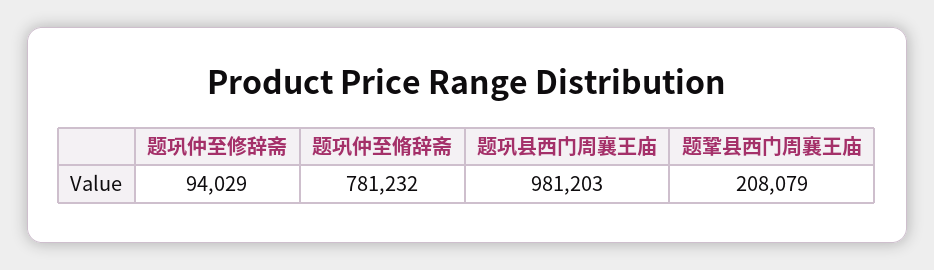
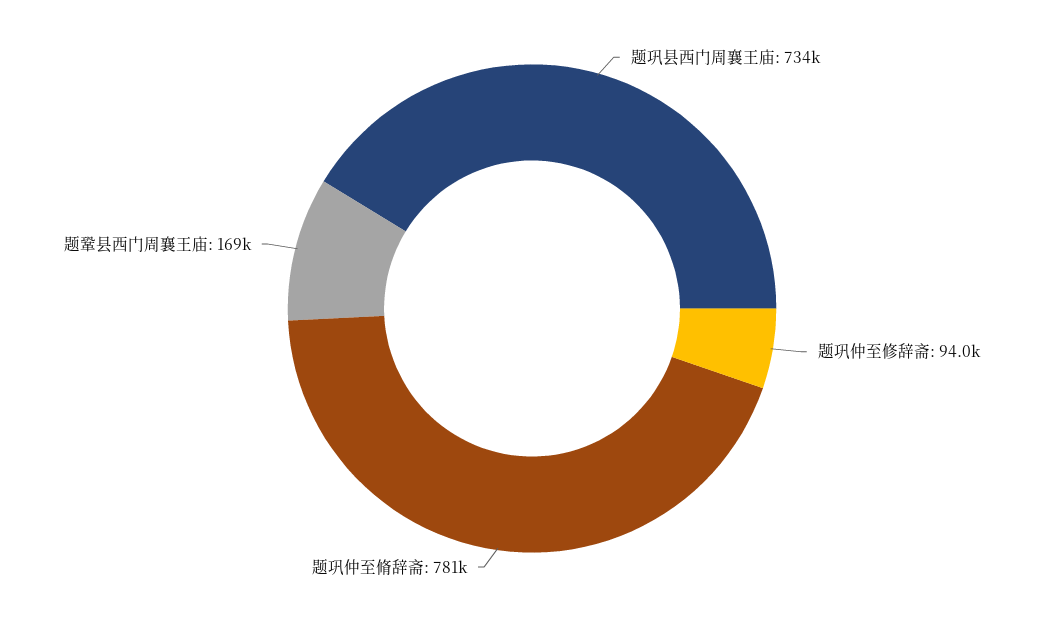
题巩县西门周襄王庙: 981203 -> 734000
题鞏县西门周襄王庙: 208079 -> 169000

